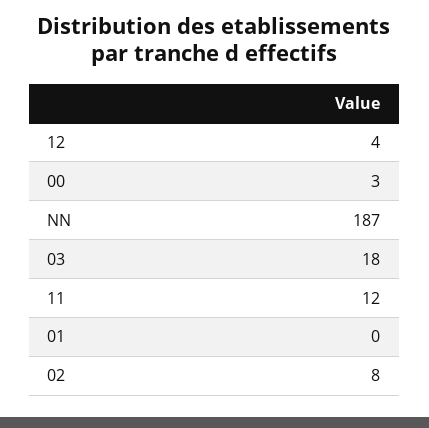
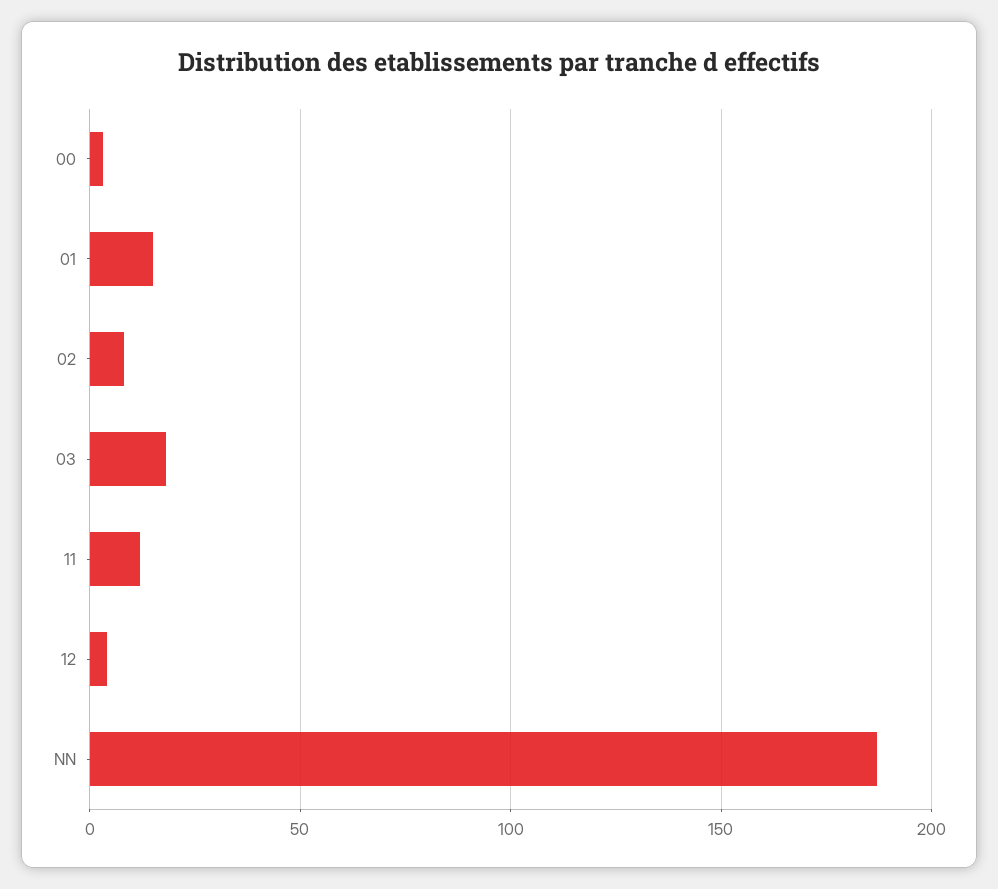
01: 0 -> 15

